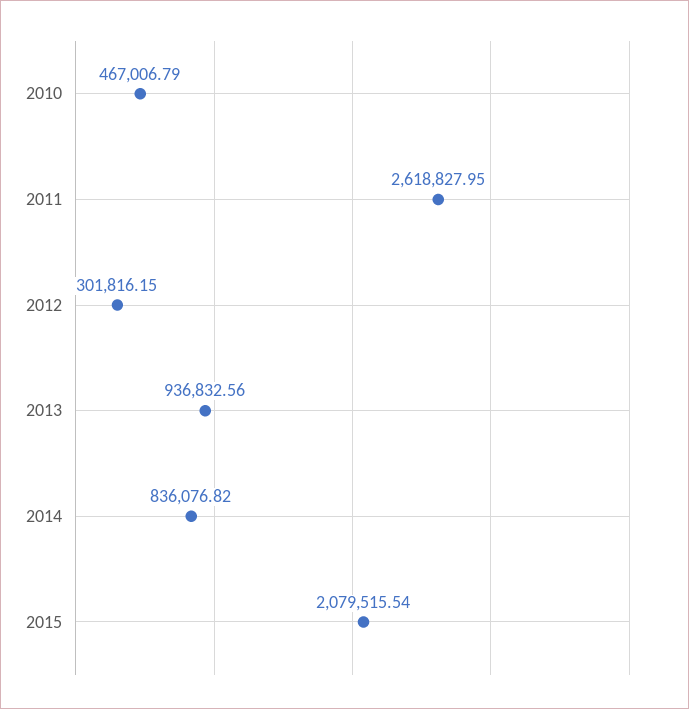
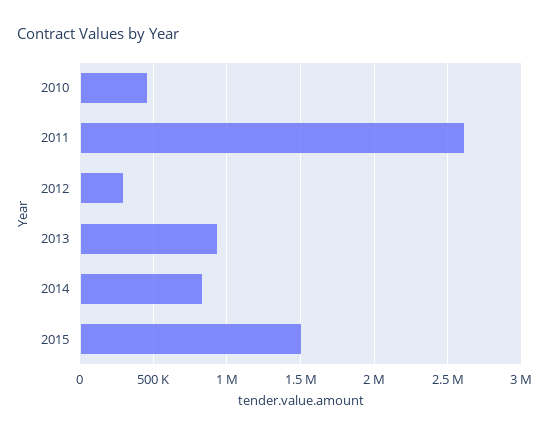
2015: 2079515.54 -> 1500000

